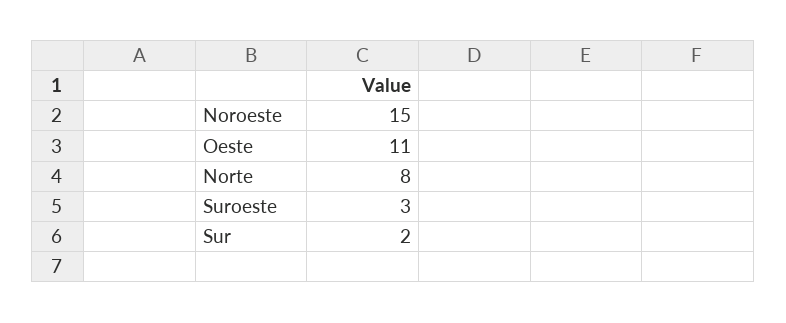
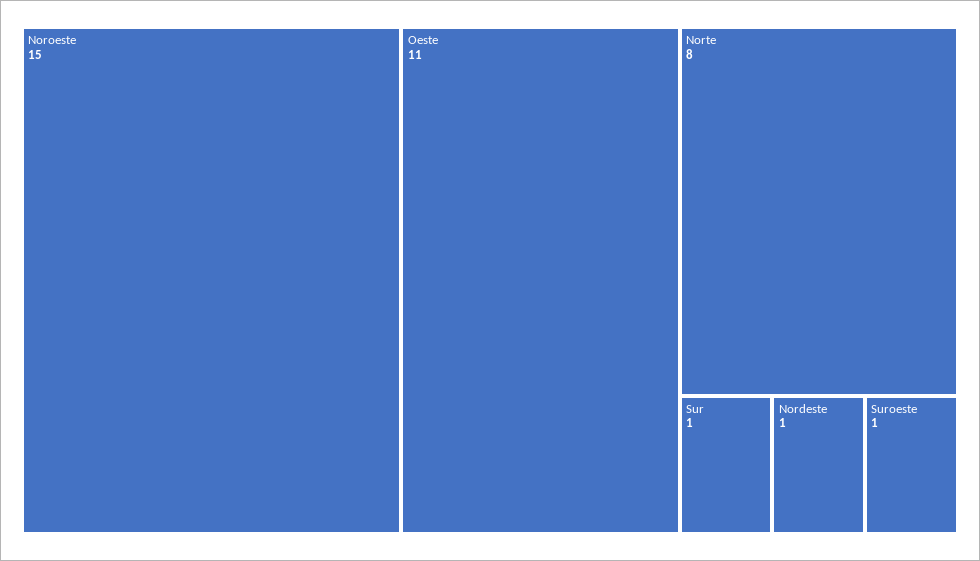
Suroeste: 3 -> 1
Sur: 2 -> 1
Nordeste: none -> 1

